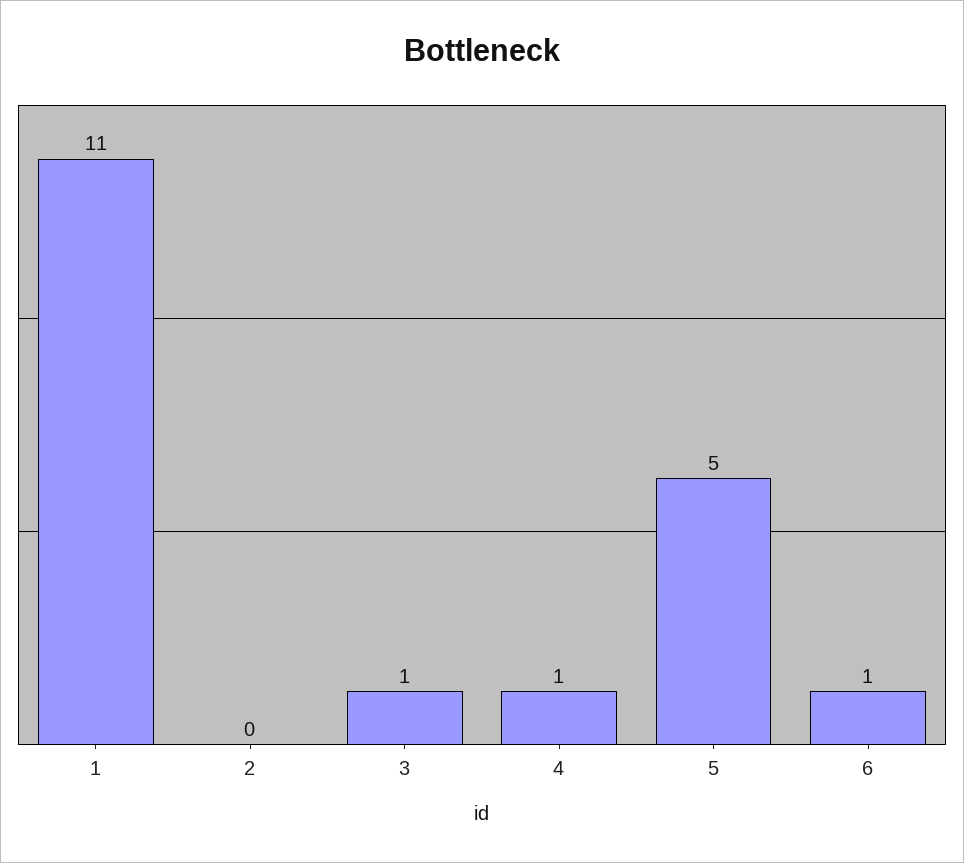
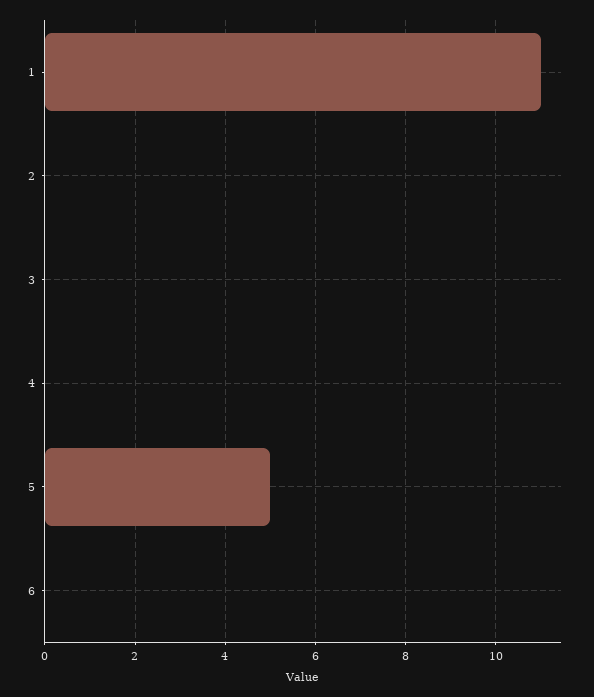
3: 1 -> 0
4: 1 -> 0
6: 1 -> 0

